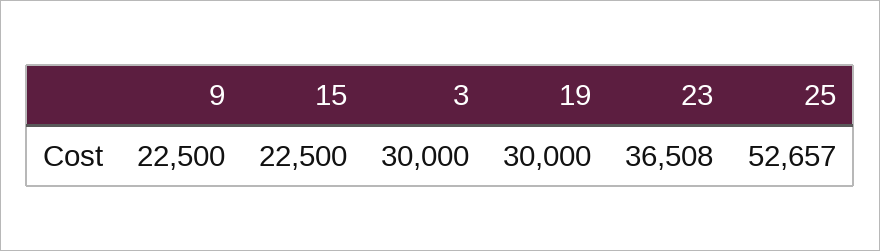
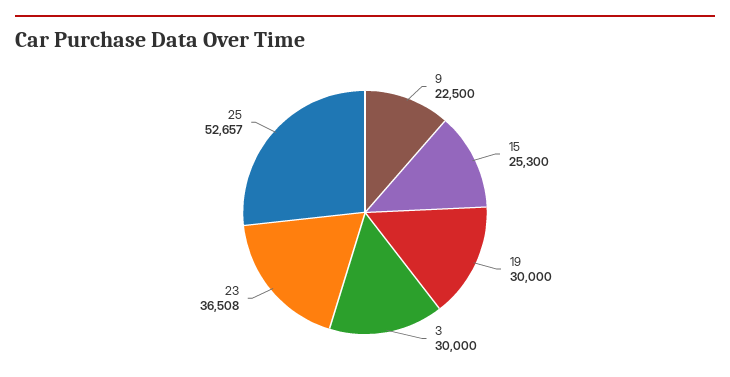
15: 22500 -> 25300

